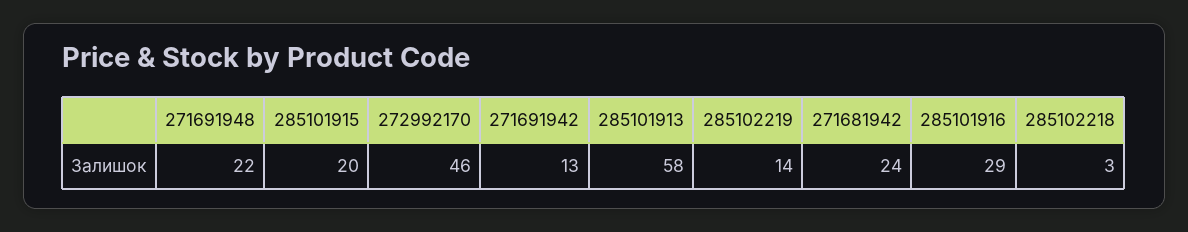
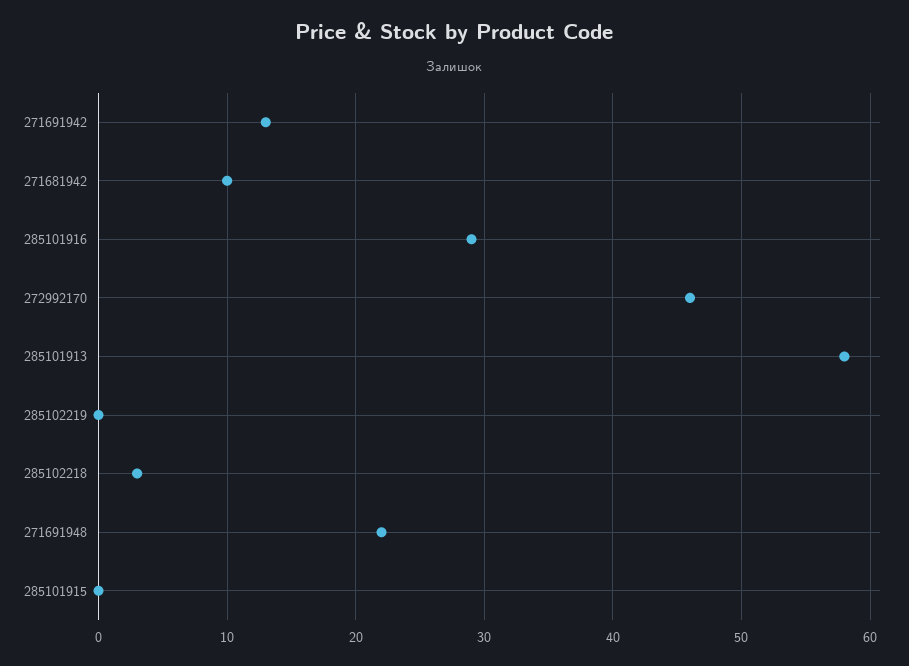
285101915: 20 -> 0
285102219: 14 -> 0
271681942: 24 -> 10

